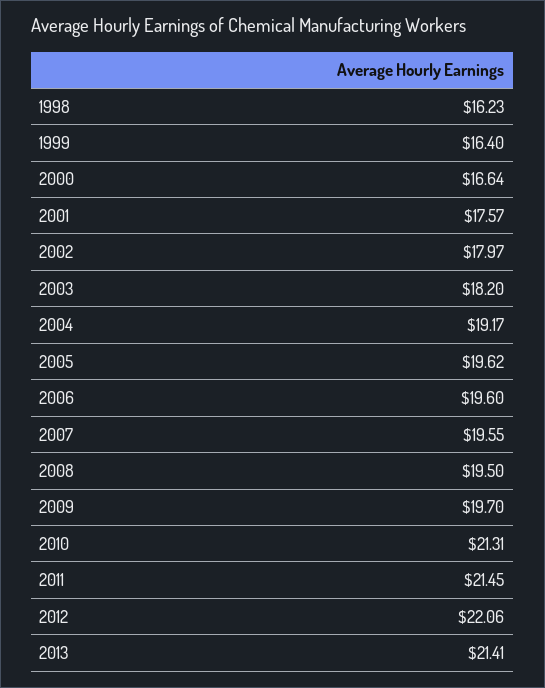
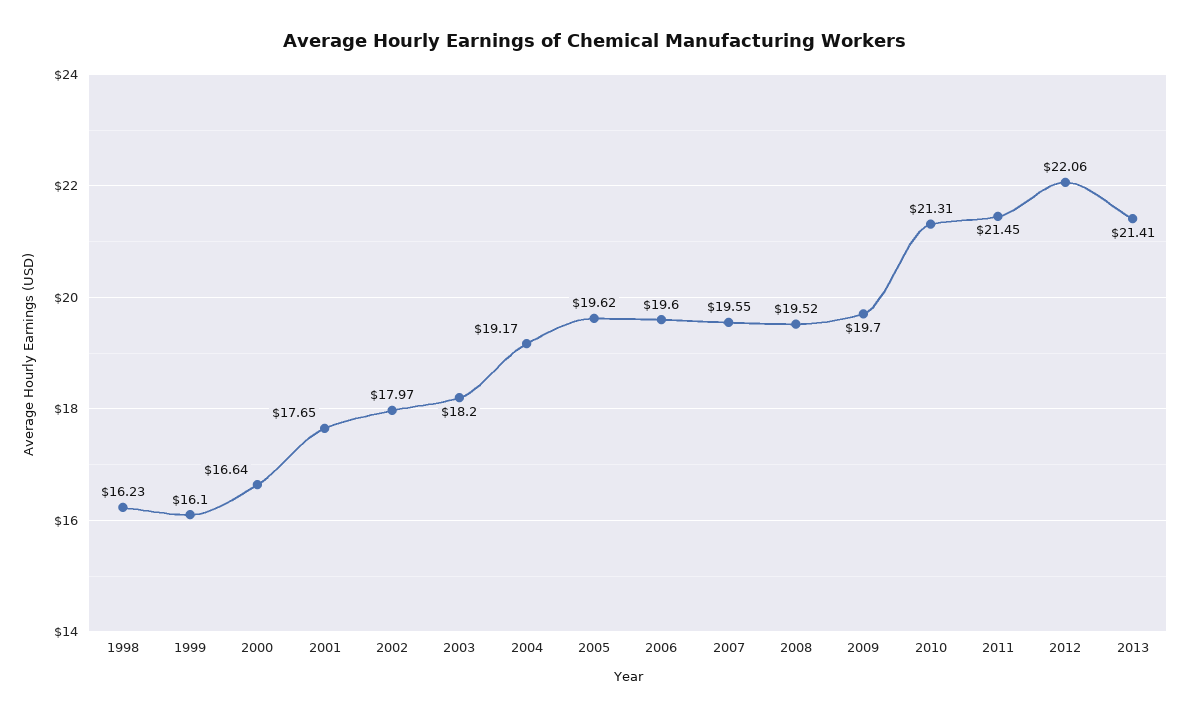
1999: 16.4 -> 16.1
2001: 17.57 -> 17.65
2008: 19.5 -> 19.52

